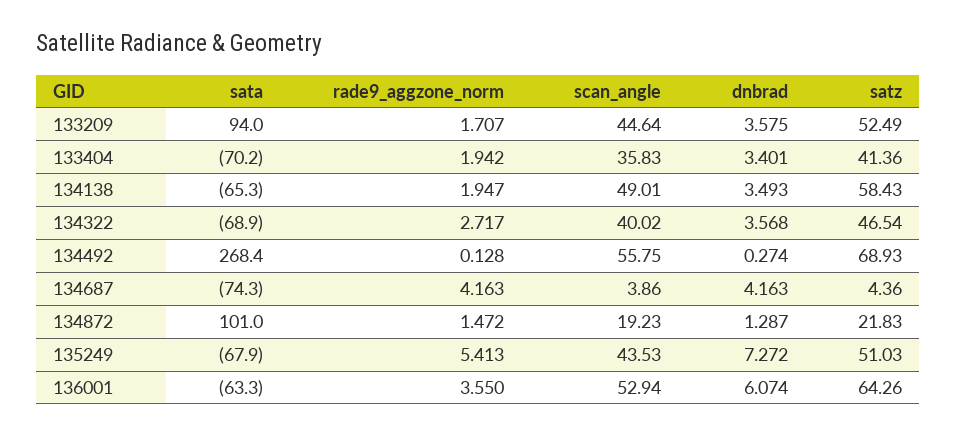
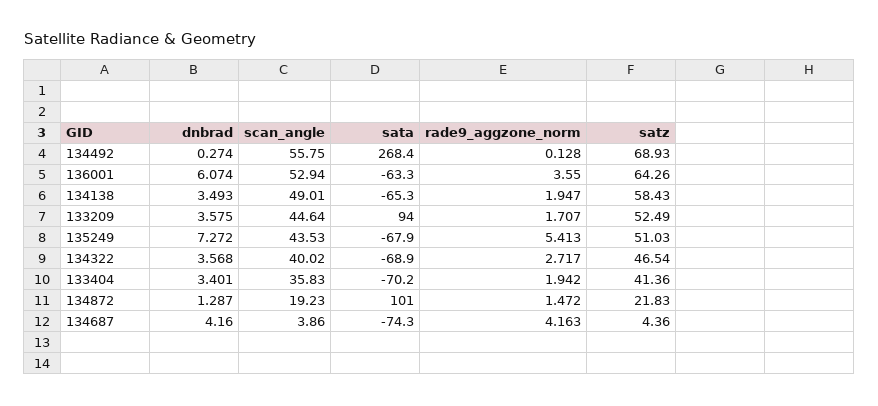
dnbrad, 134687: 4.163 -> 4.16

